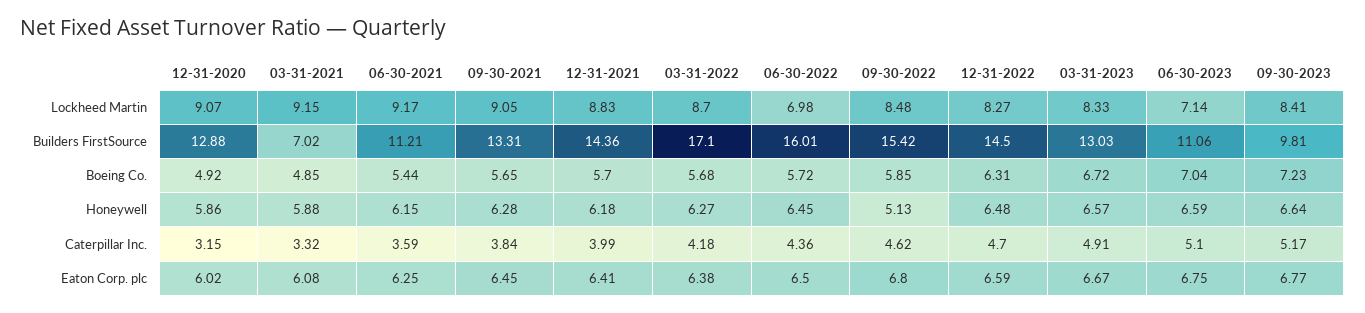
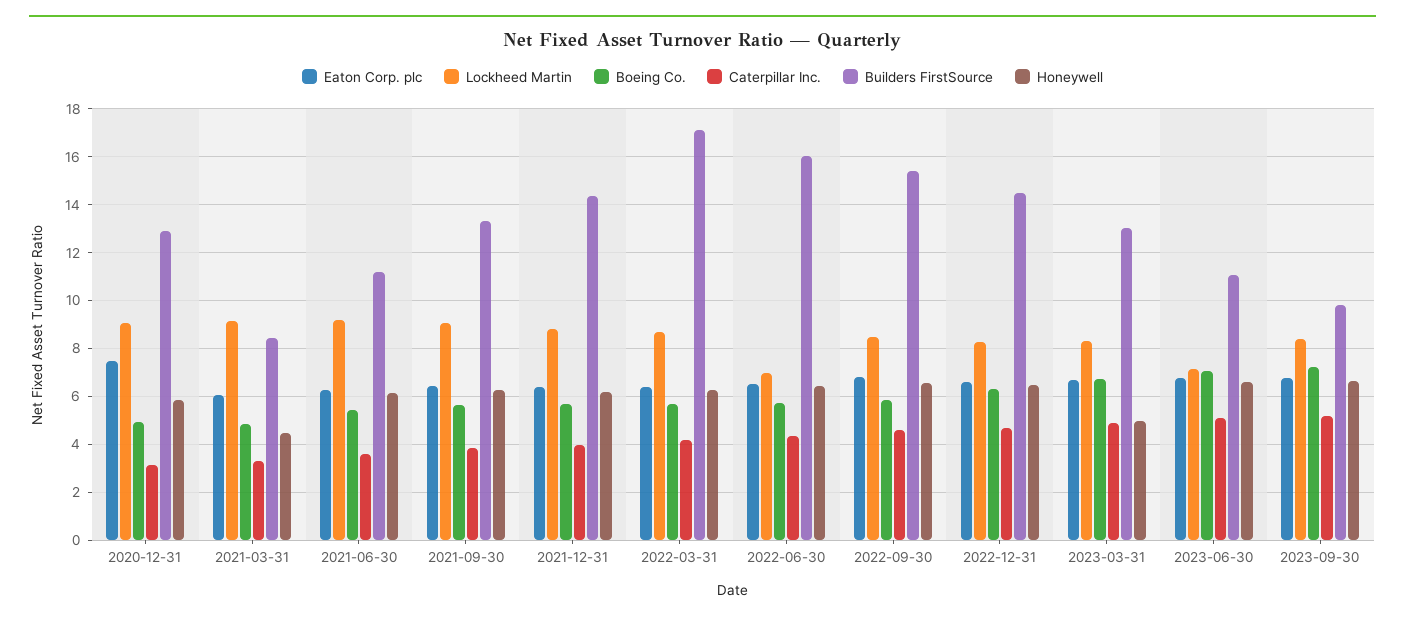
Builders FirstSource, 03-31-2021: 7.02 -> 8.5
Honeywell, 03-31-2021: 5.88 -> 4.5
Honeywell, 09-30-2022: 5.13 -> 6.5
Honeywell, 03-31-2023: 6.57 -> 5
Eaton Corp. plc, 12-31-2020: 6.02 -> 7.5

